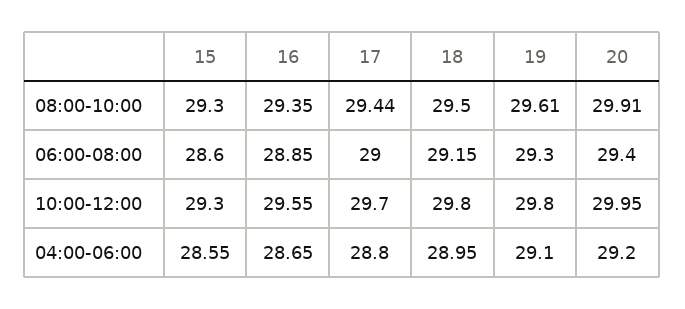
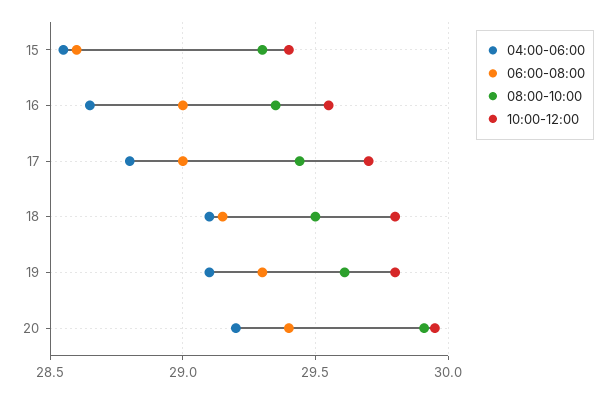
06:00-08:00, 16: 28.85 -> 29
10:00-12:00, 15: 29.3 -> 29.4
04:00-06:00, 18: 28.95 -> 29.1

